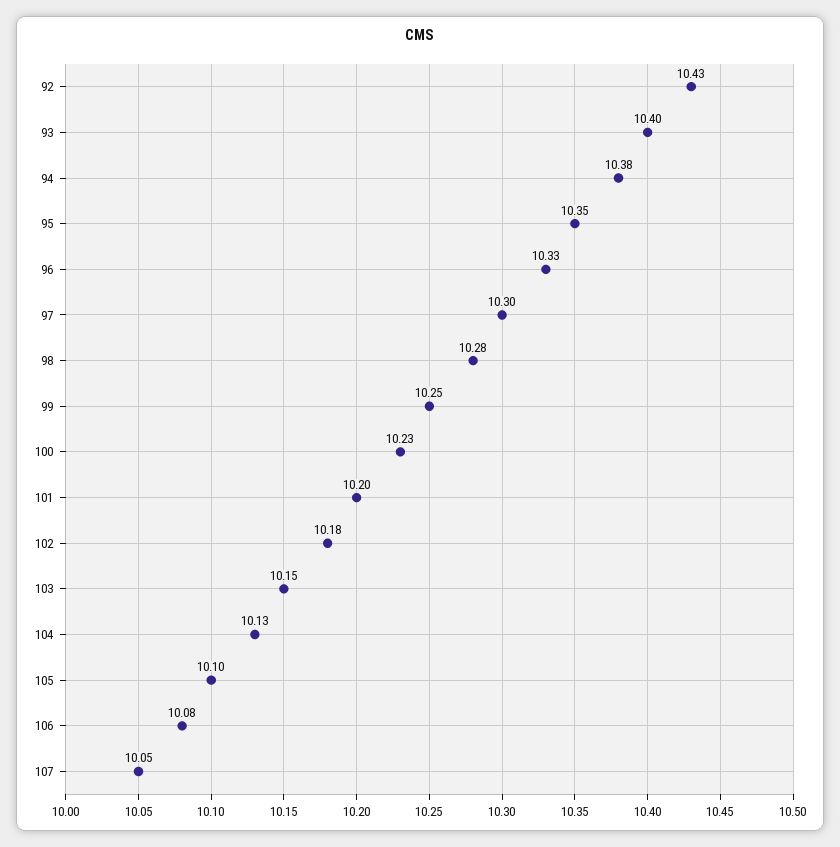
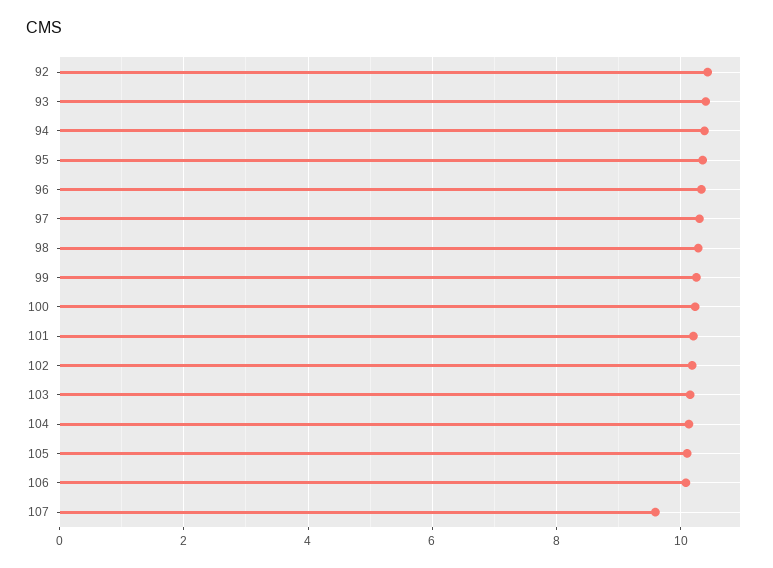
107: 10.05 -> 9.6

